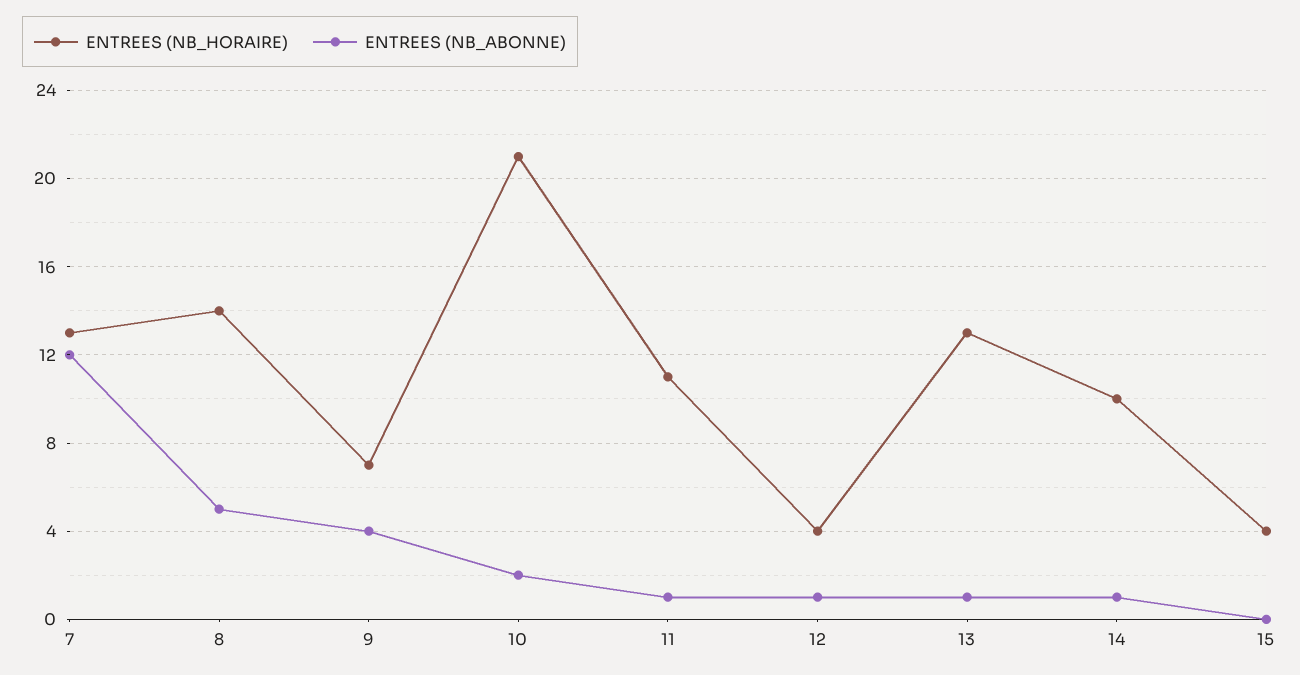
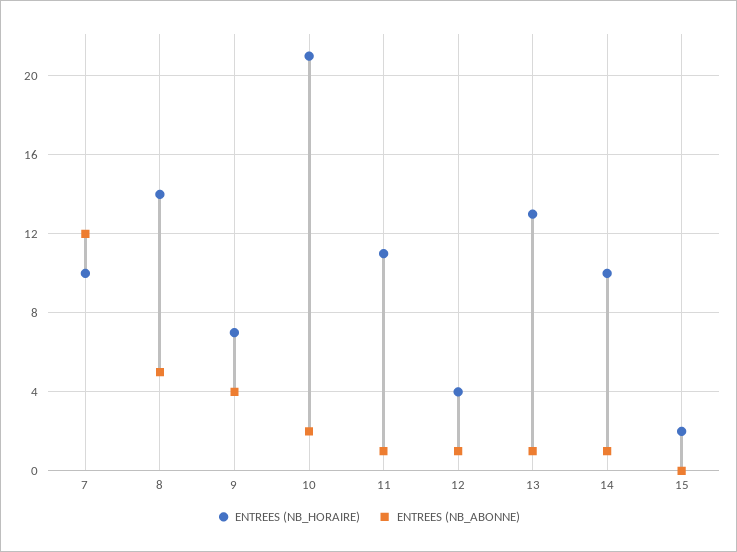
ENTREES (NB_HORAIRE), 7: 13 -> 10
ENTREES (NB_HORAIRE), 15: 4 -> 2

